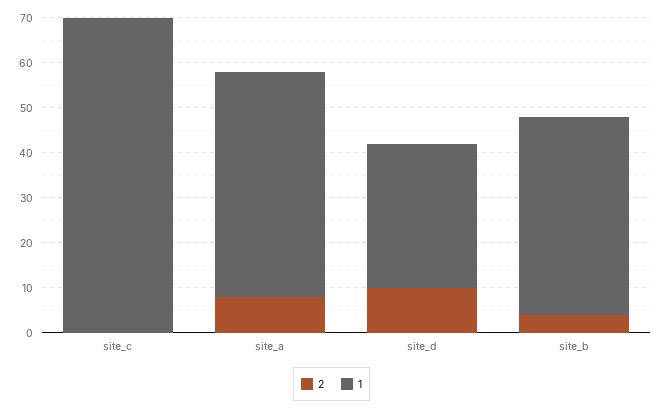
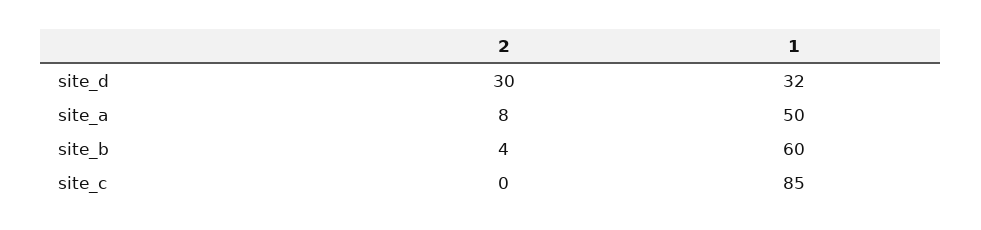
1, site_c: 70 -> 85
2, site_d: 10 -> 30
1, site_b: 45 -> 60

